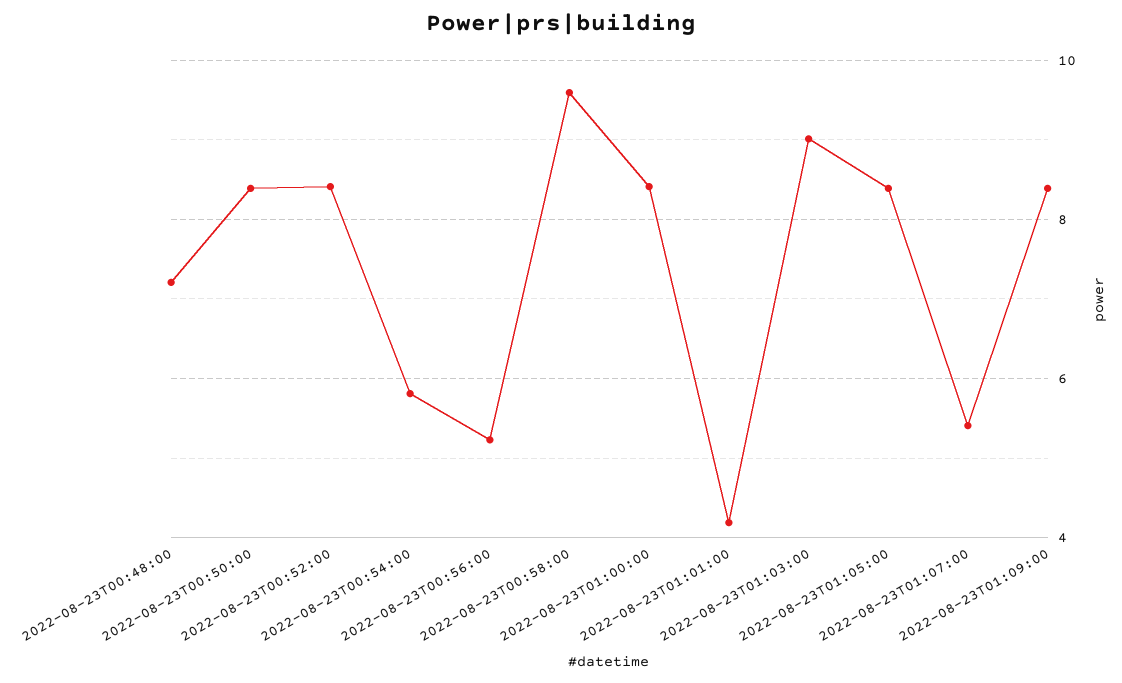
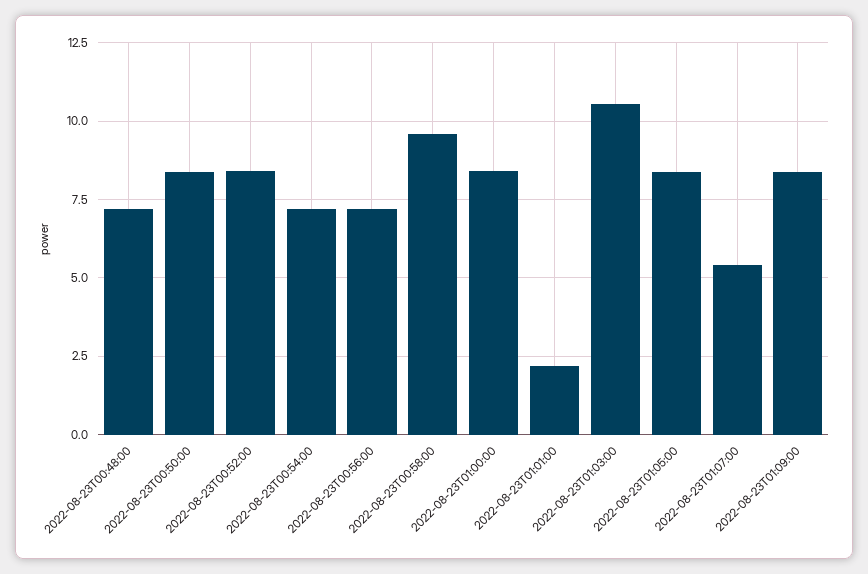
2022-08-23T00:54:00: 5.8 -> 7.25
2022-08-23T00:56:00: 5.2 -> 7.25
2022-08-23T01:01:00: 4.2 -> 2.25
2022-08-23T01:03:00: 9 -> 10.5

